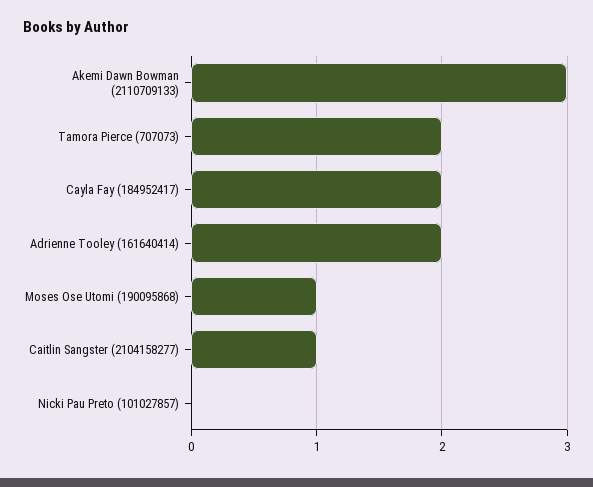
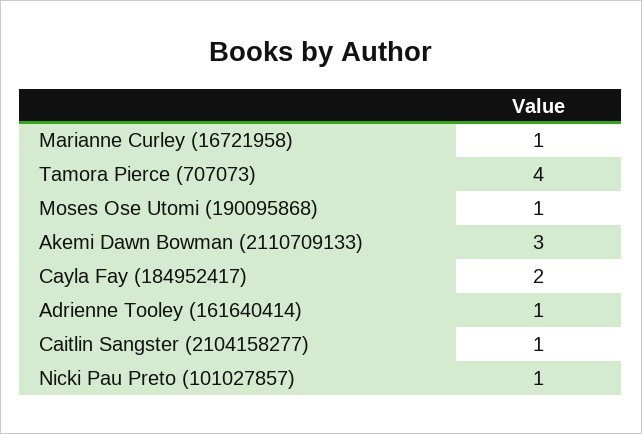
Tamora Pierce (707073): 2 -> 4
Adrienne Tooley (161640414): 2 -> 1
Nicki Pau Preto (101027857): 0 -> 1
Marianne Curley (16721958): none -> 1

